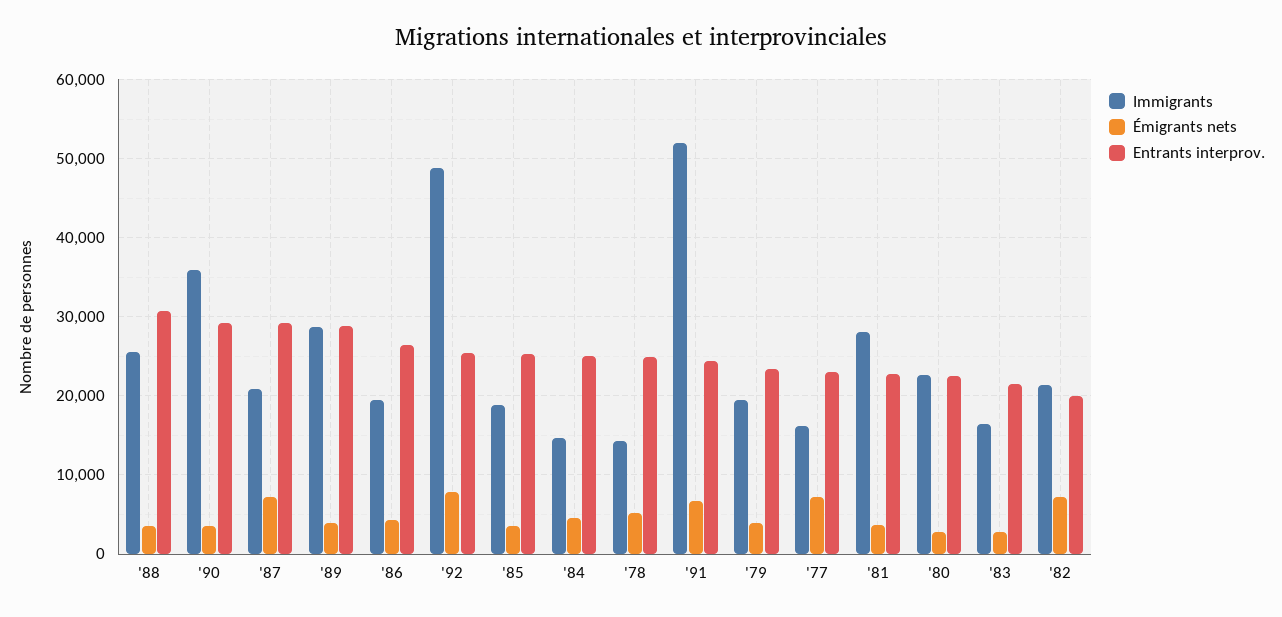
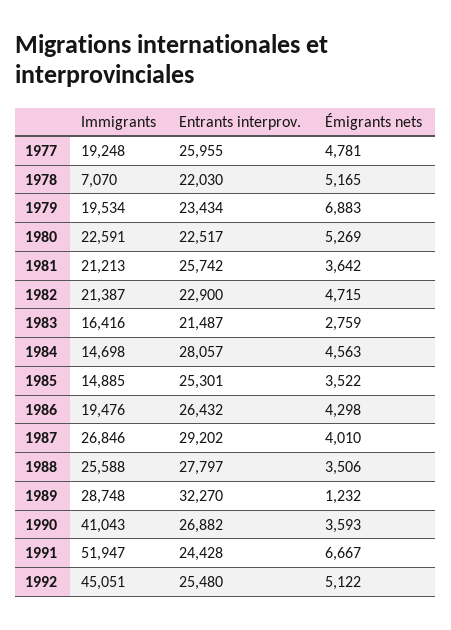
Entrants interprov., '88: 31000 -> 27797
Immigrants, '90: 36000 -> 41043
Entrants interprov., '90: 29000 -> 26882
Immigrants, '87: 21000 -> 26846
Émigrants nets, '87: 7000 -> 4010
Émigrants nets, '89: 4000 -> 1232
Entrants interprov., '89: 29000 -> 32270
Immigrants, '92: 49000 -> 45051
Émigrants nets, '92: 8000 -> 5122
Immigrants, '85: 19000 -> 14885
Entrants interprov., '84: 25000 -> 28057
Immigrants, '78: 14000 -> 7070
Entrants interprov., '78: 25000 -> 22030
Émigrants nets, '79: 4000 -> 6883
Immigrants, '77: 16000 -> 19248
Émigrants nets, '77: 7000 -> 4781
Entrants interprov., '77: 23000 -> 25955
Immigrants, '81: 28000 -> 21213
Entrants interprov., '81: 23000 -> 25742
Émigrants nets, '80: 3000 -> 5269
Émigrants nets, '82: 7000 -> 4715
Entrants interprov., '82: 20000 -> 22900

